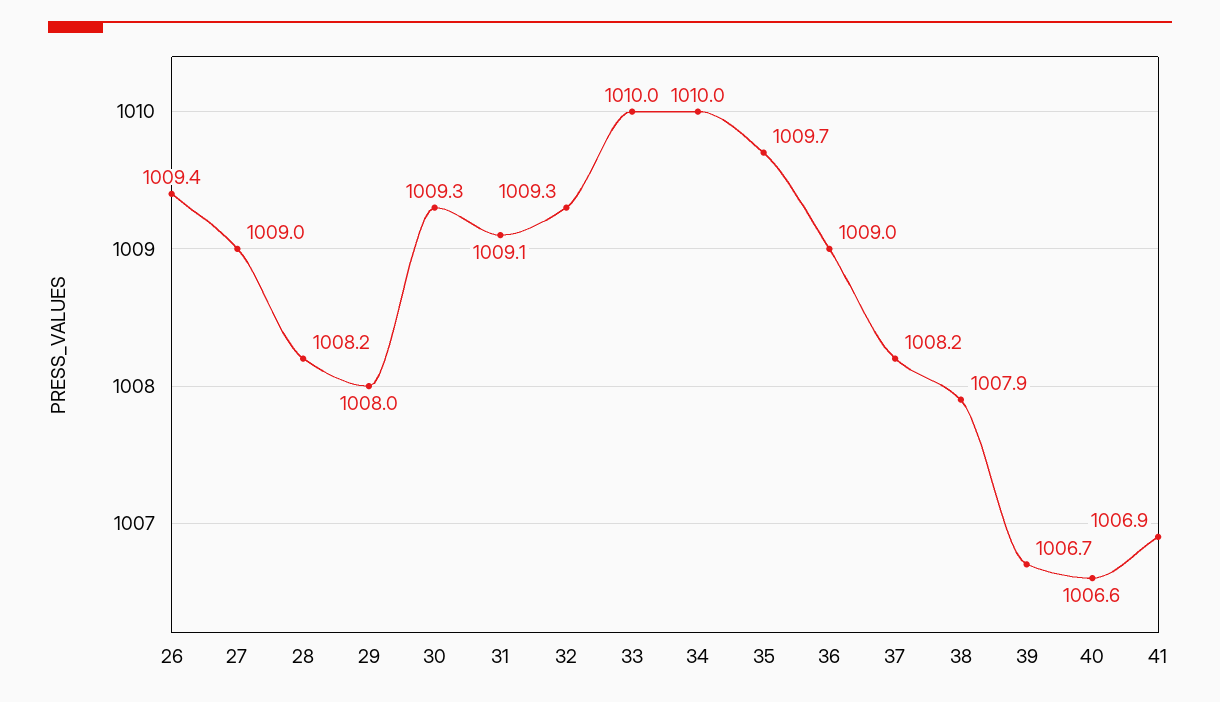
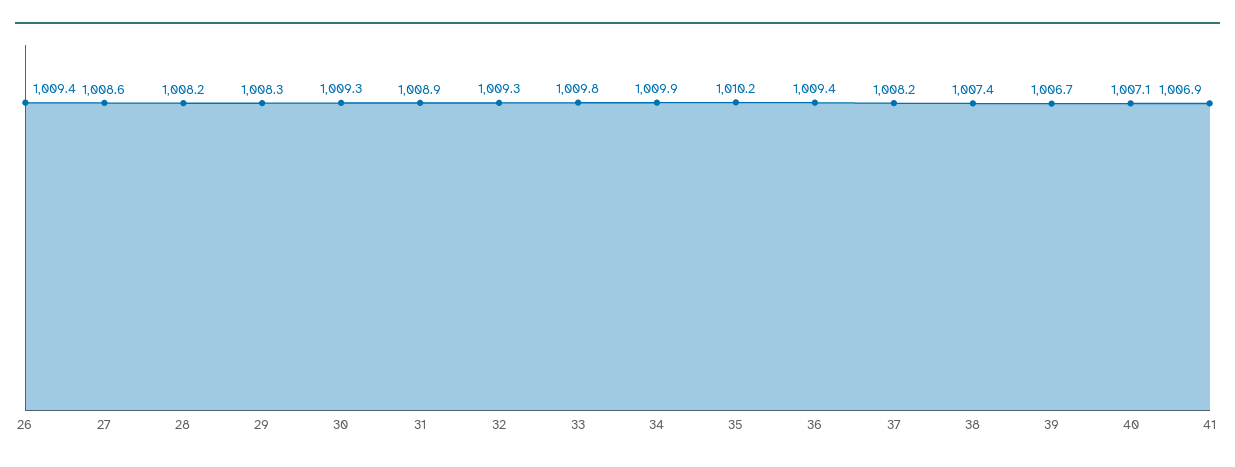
27: 1009 -> 1008.6
29: 1008 -> 1008.3
31: 1009.1 -> 1008.9
33: 1010 -> 1009.8
34: 1010 -> 1009.9
35: 1009.7 -> 1010.2
36: 1009 -> 1009.4
38: 1007.9 -> 1007.4
40: 1006.6 -> 1007.1

